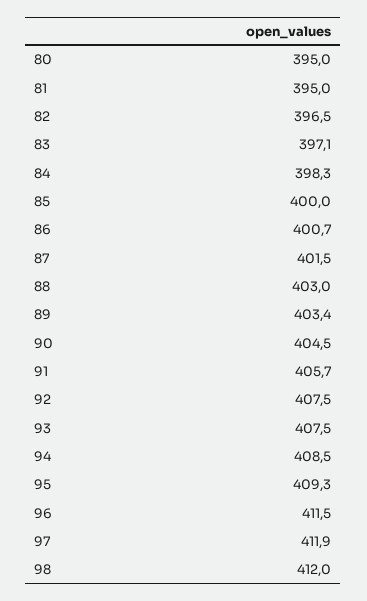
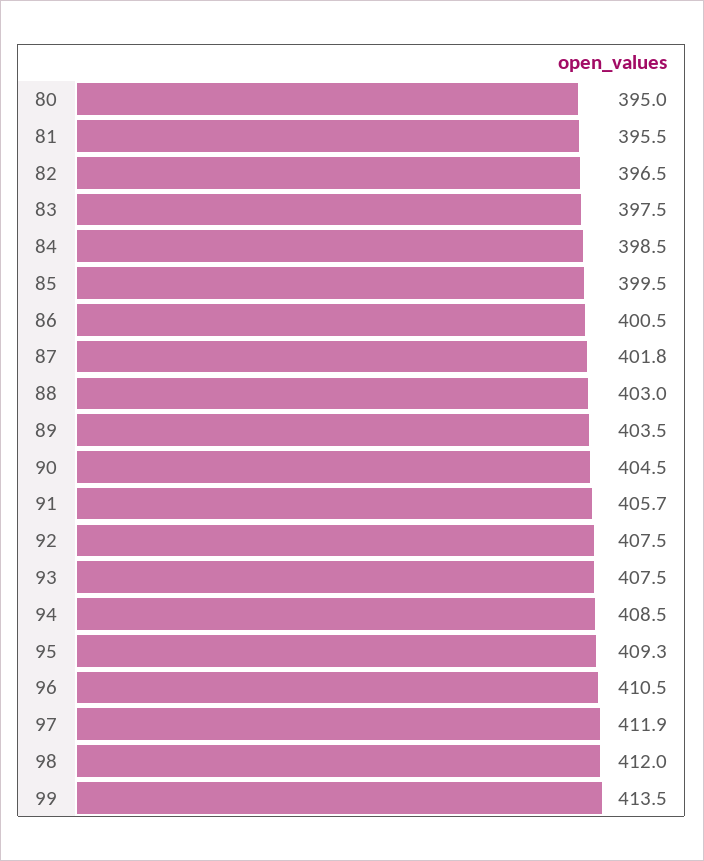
81: 395 -> 395.5
83: 397.1 -> 397.5
84: 398.3 -> 398.5
85: 400 -> 399.5
86: 400.7 -> 400.5
87: 401.5 -> 401.8
89: 403.4 -> 403.5
96: 411.5 -> 410.5
99: none -> 413.5

